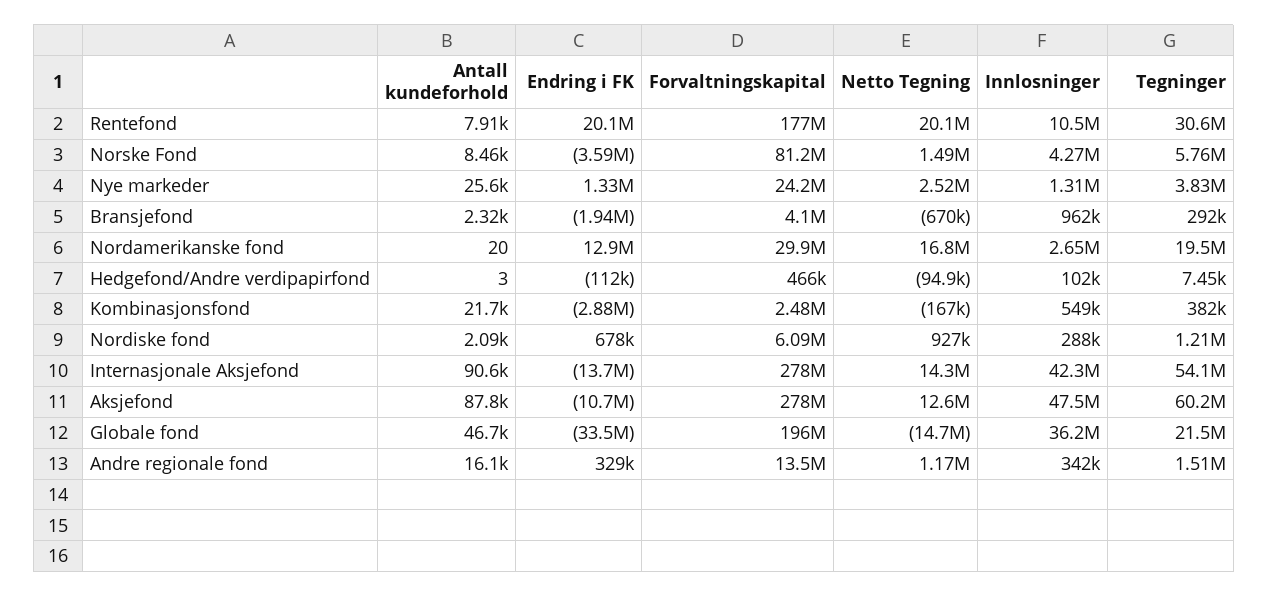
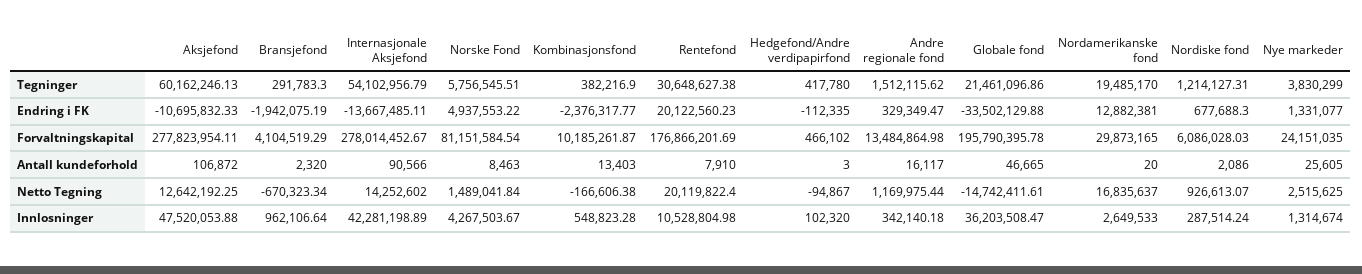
Endring i FK, Norske Fond: -3590000 -> 4937553.22
Tegninger, Hedgefond/Andre verdipapirfond: 7450 -> 417780
Antall kundeforhold, Kombinasjonsfond: 21700 -> 13403
Endring i FK, Kombinasjonsfond: -2880000 -> -2376317.77
Forvaltningskapital, Kombinasjonsfond: 2480000 -> 10185261.87
Antall kundeforhold, Aksjefond: 87800 -> 106872

